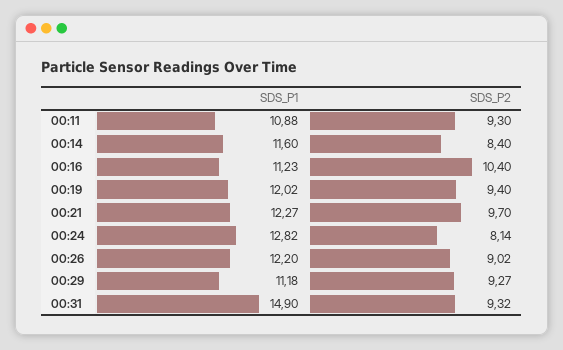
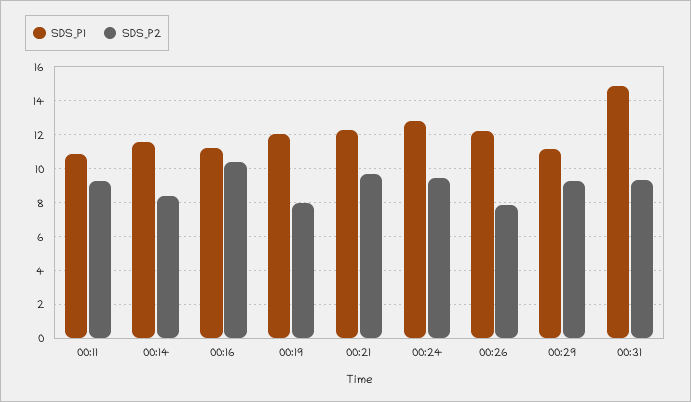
SDS_P2, 00:19: 9.4 -> 8
SDS_P2, 00:24: 8.14 -> 9.5
SDS_P2, 00:26: 9.02 -> 8

